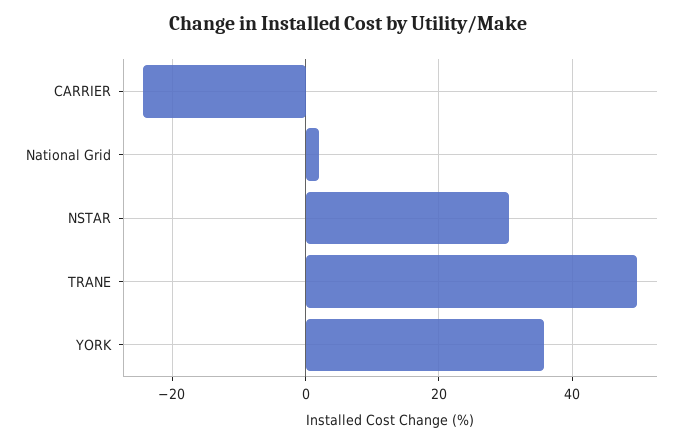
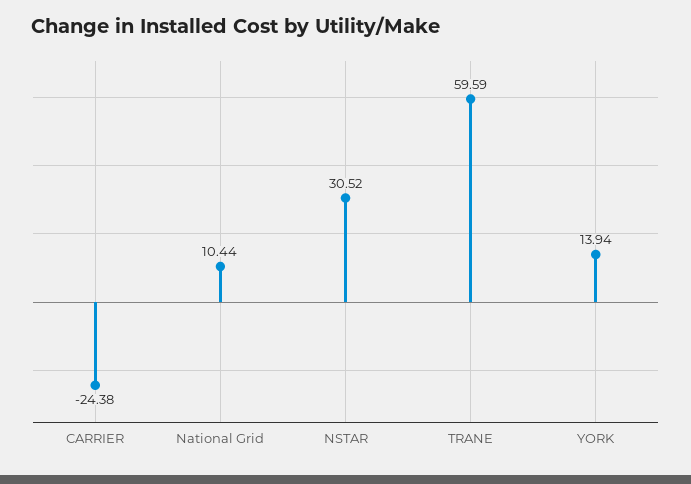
National Grid: 2 -> 10.44
TRANE: 50 -> 59.59
YORK: 36 -> 13.94

